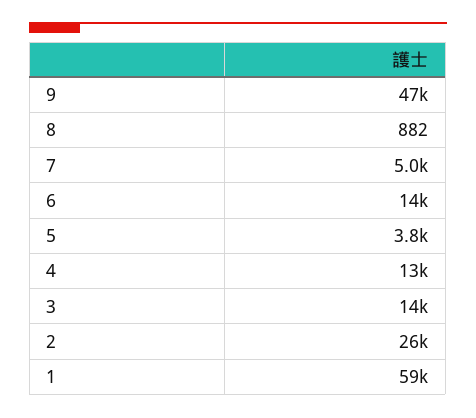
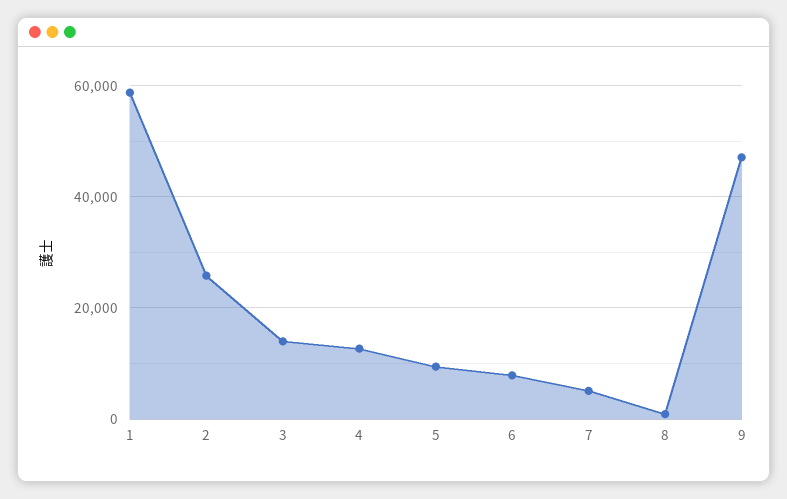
6: 14000 -> 8000
5: 3800 -> 10000

